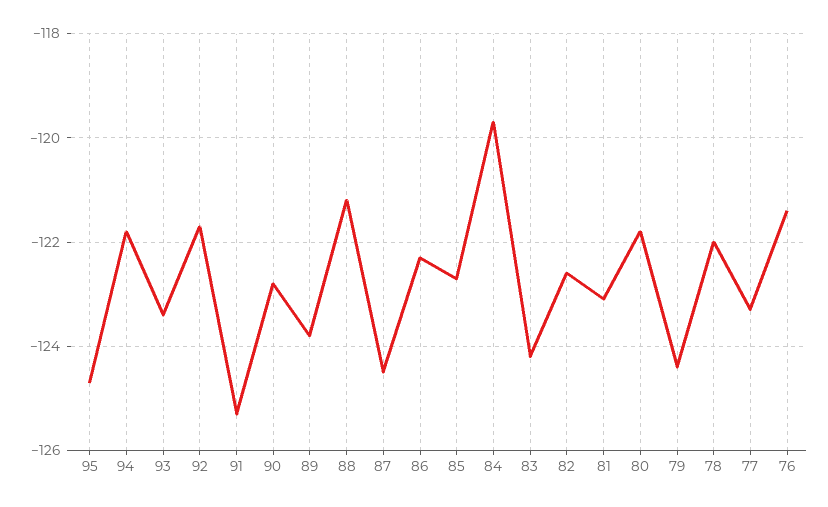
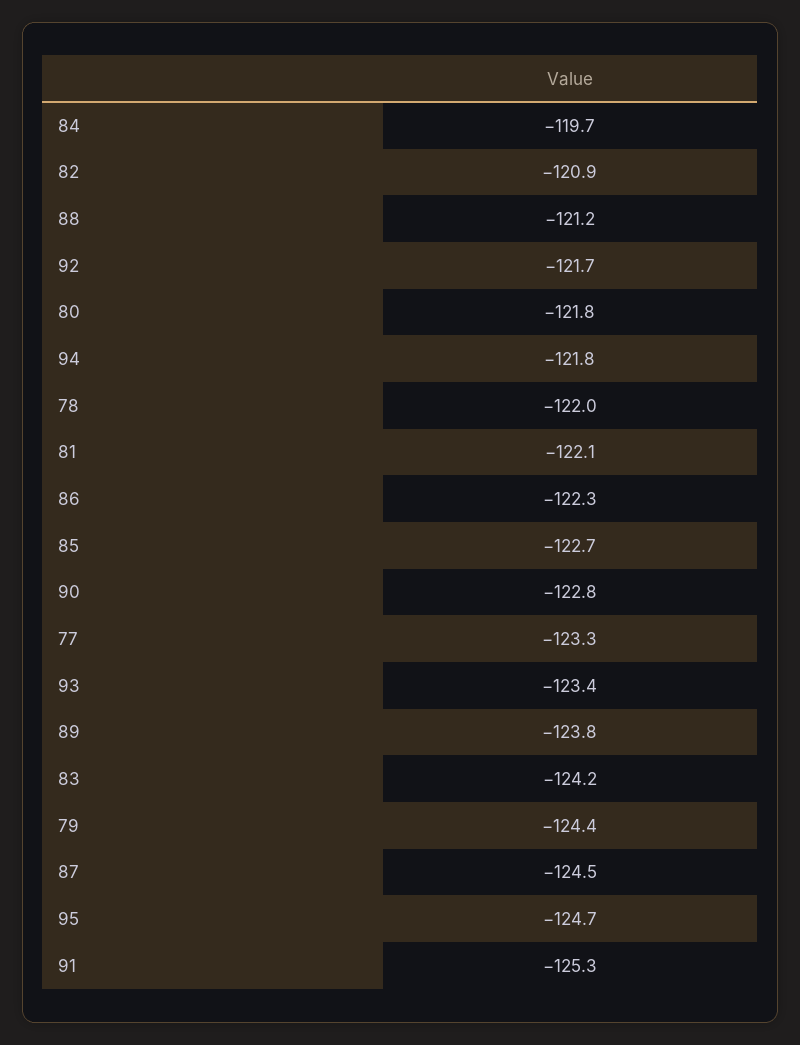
82: -122.5 -> -120.9
81: -123 -> -122.1
76: -121.5 -> none

